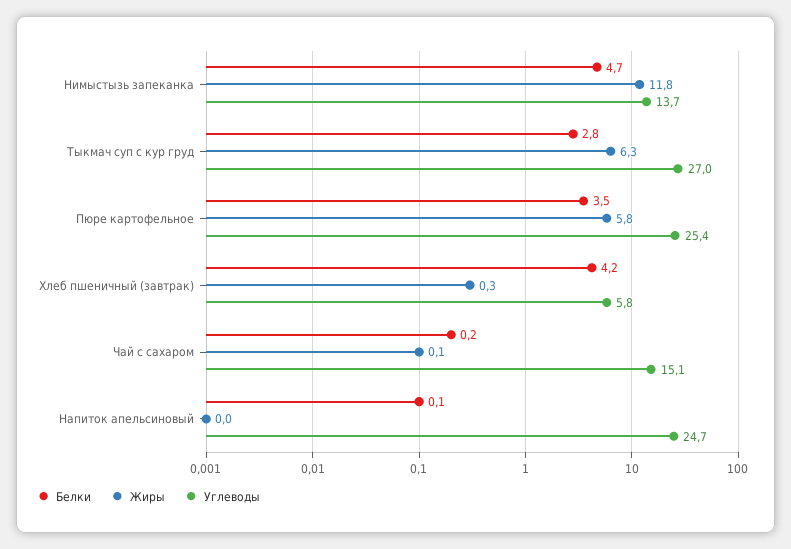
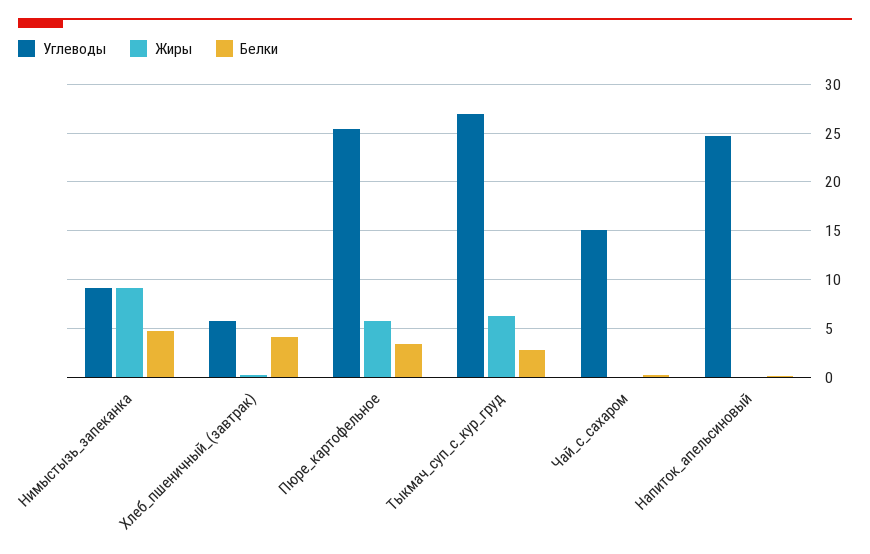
Жиры, Нимыстызь запеканка: 11.8 -> 9
Углеводы, Нимыстызь запеканка: 13.7 -> 9

